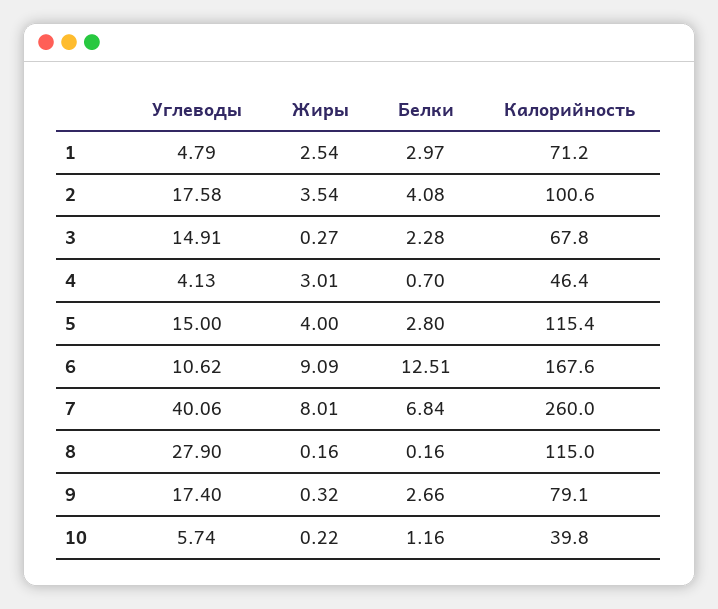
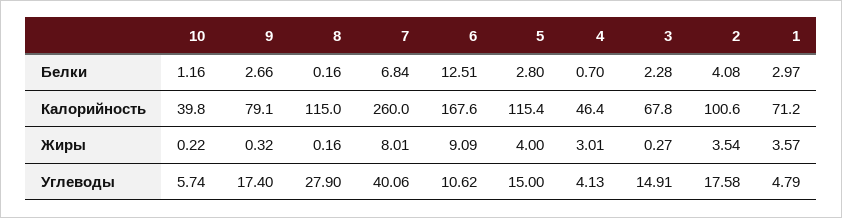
Жиры, 1: 2.54 -> 3.57

